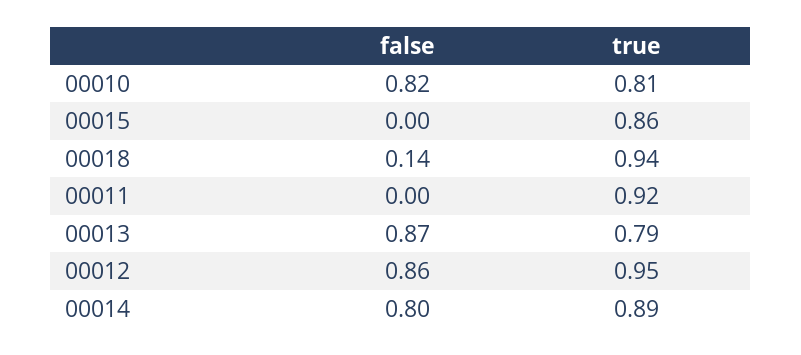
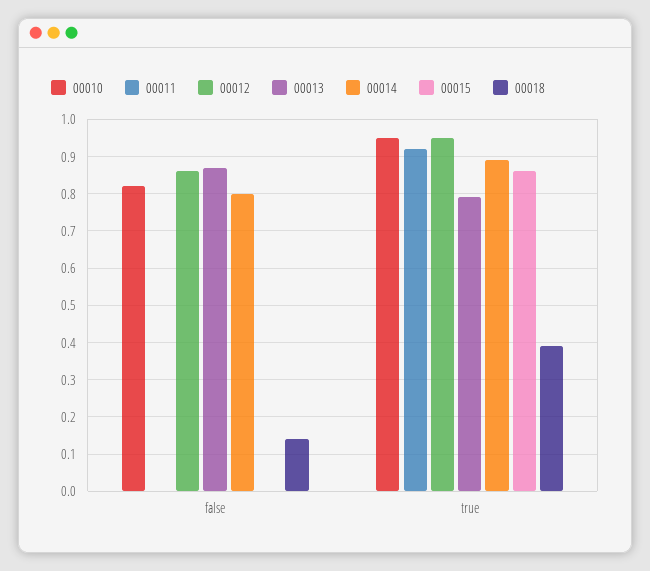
00010, true: 0.81 -> 0.95
00018, true: 0.94 -> 0.4

